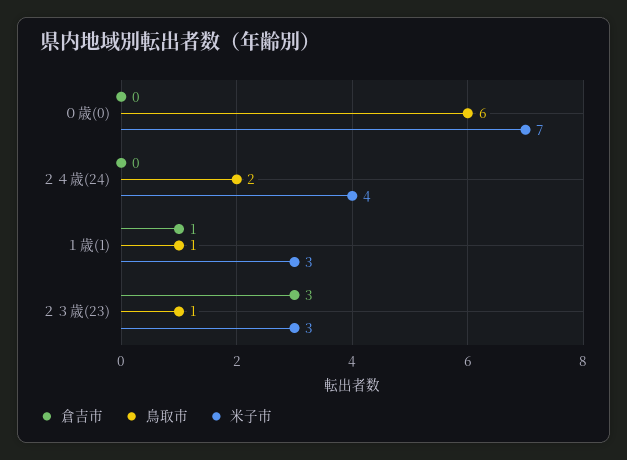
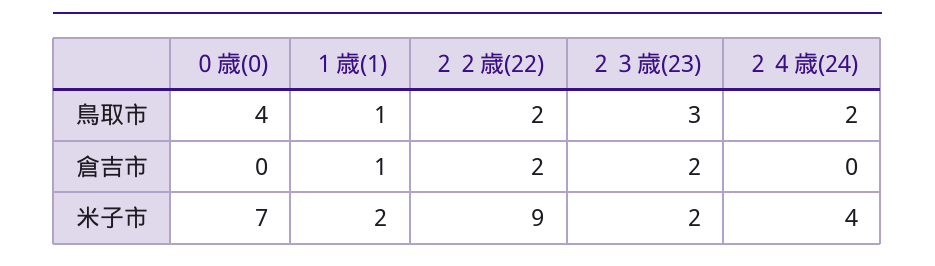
鳥取市, ０歳(0): 6 -> 4
米子市, １歳(1): 3 -> 2
倉吉市, ２３歳(23): 3 -> 2
鳥取市, ２３歳(23): 1 -> 3
米子市, ２３歳(23): 3 -> 2
鳥取市, ２２歳(22): none -> 2
倉吉市, ２２歳(22): none -> 2
米子市, ２２歳(22): none -> 9

